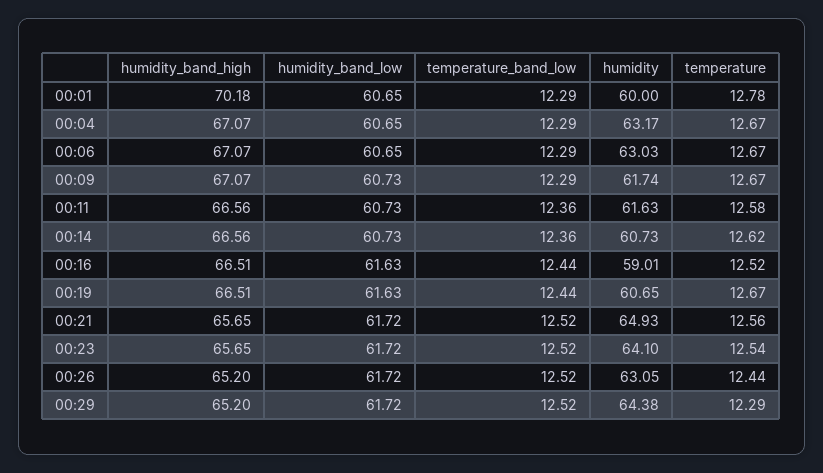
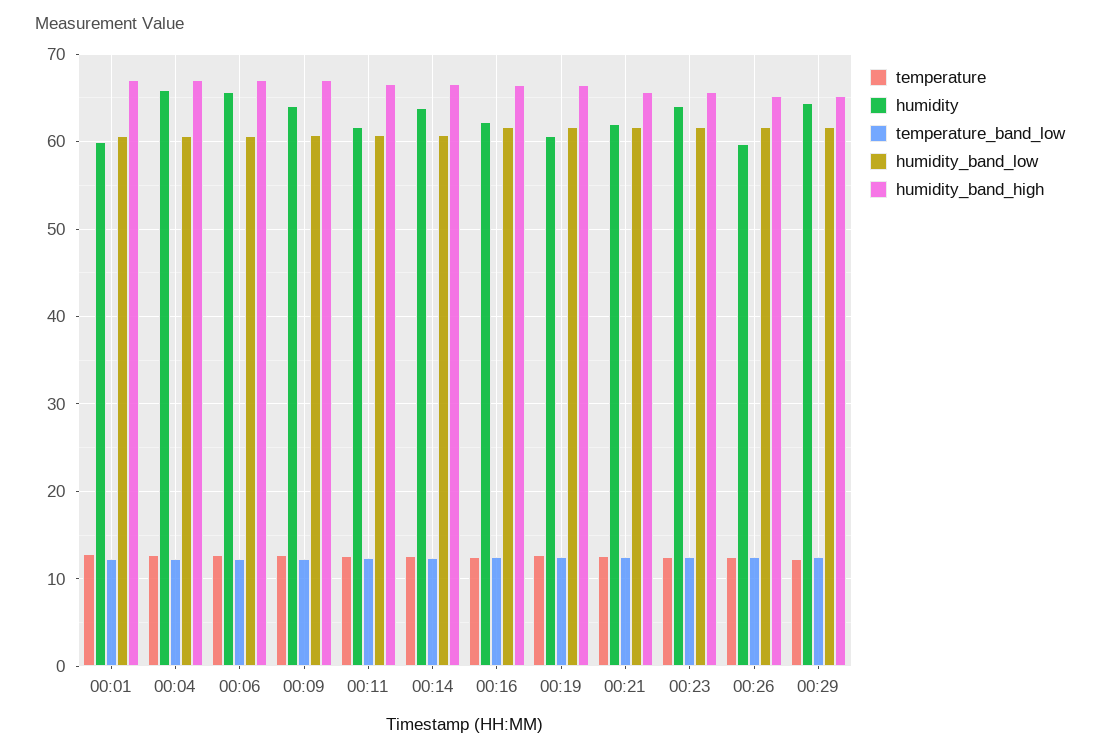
humidity_band_high, 00:01: 70.18 -> 67
humidity, 00:04: 63.17 -> 66
humidity, 00:06: 63.03 -> 66
humidity, 00:09: 61.74 -> 64
humidity, 00:14: 60.73 -> 64
humidity, 00:16: 59.01 -> 62
humidity, 00:21: 64.93 -> 62
humidity, 00:26: 63.05 -> 60

